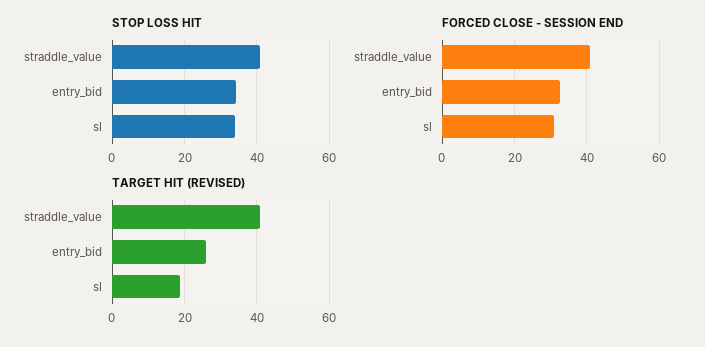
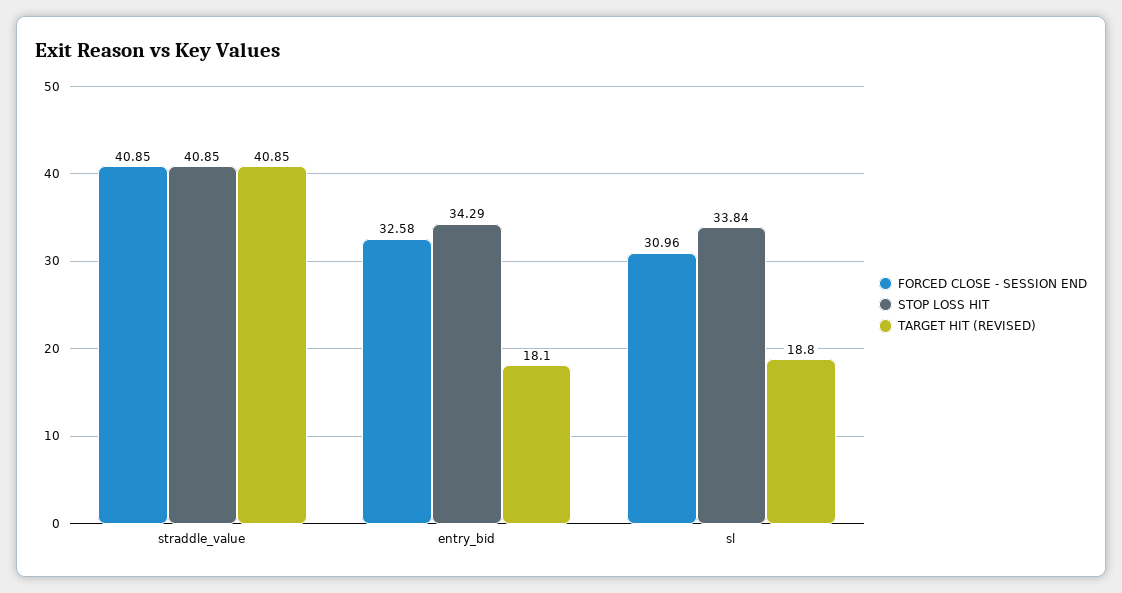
TARGET HIT (REVISED), entry_bid: 26 -> 18.1

